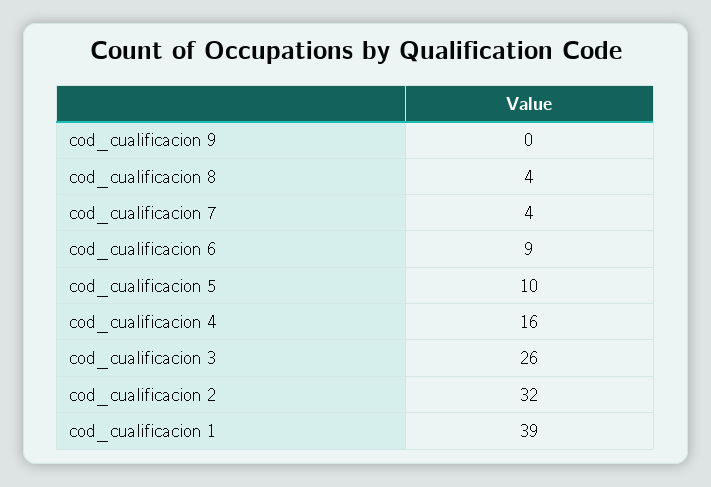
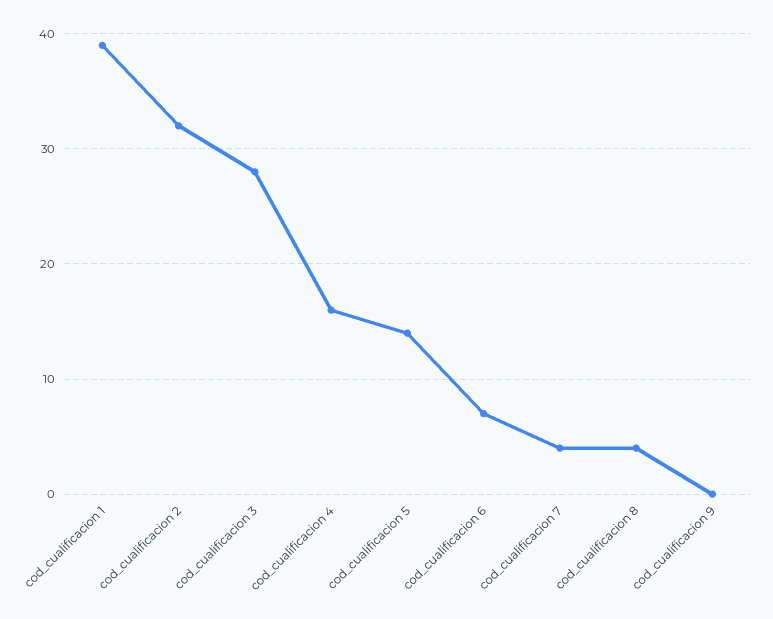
cod_cualificacion 6: 9 -> 7
cod_cualificacion 5: 10 -> 14
cod_cualificacion 3: 26 -> 28

